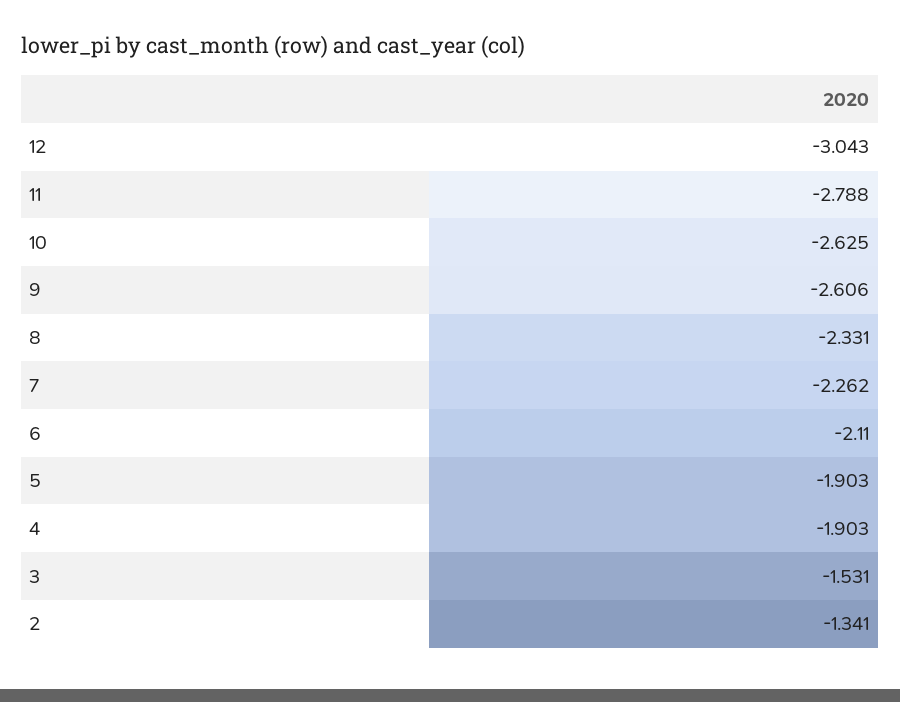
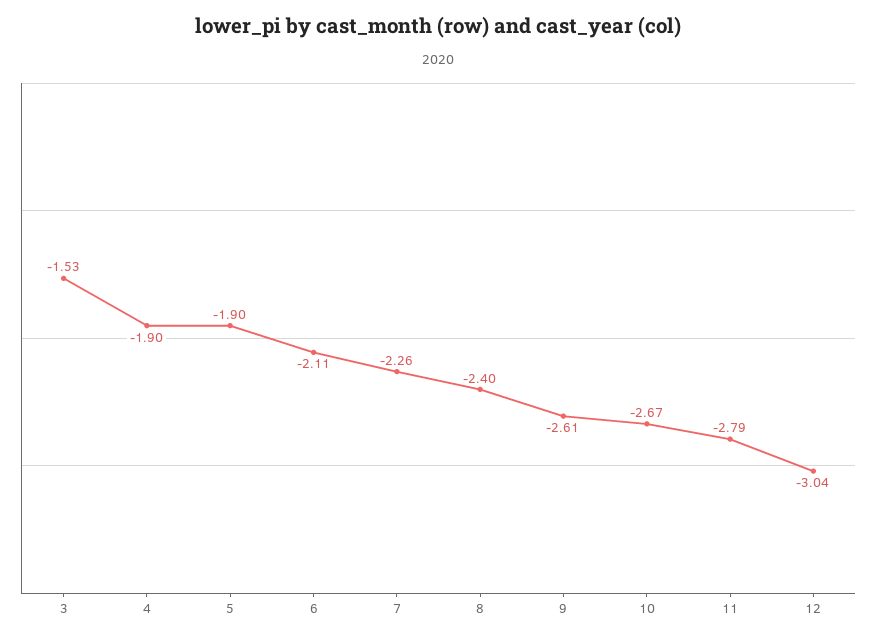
10: -2.625 -> -2.67
8: -2.331 -> -2.4
2: -1.341 -> none

